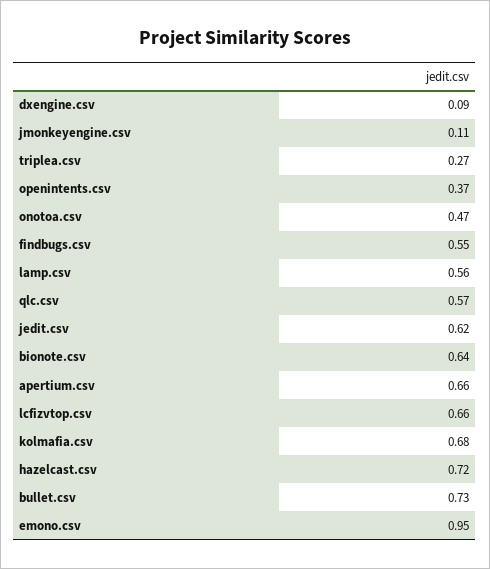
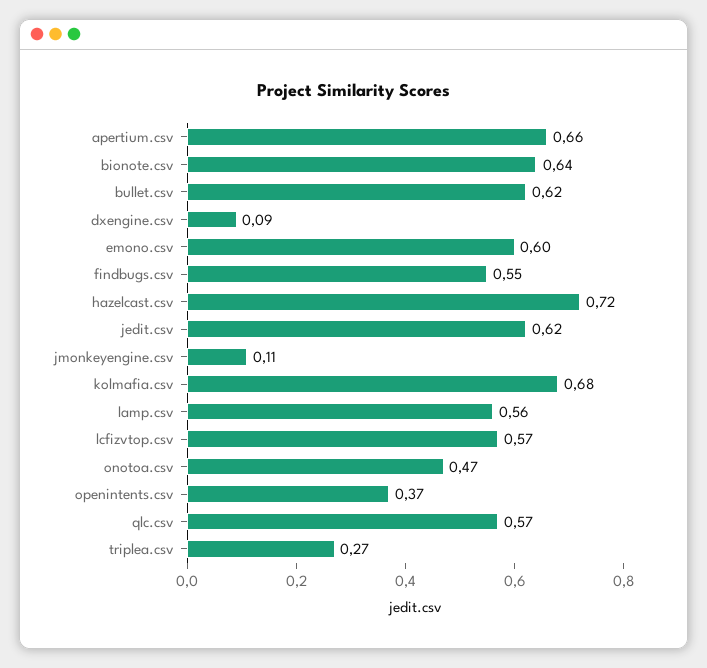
lcfizvtop.csv: 0.66 -> 0.57
bullet.csv: 0.73 -> 0.62
emono.csv: 0.95 -> 0.6

